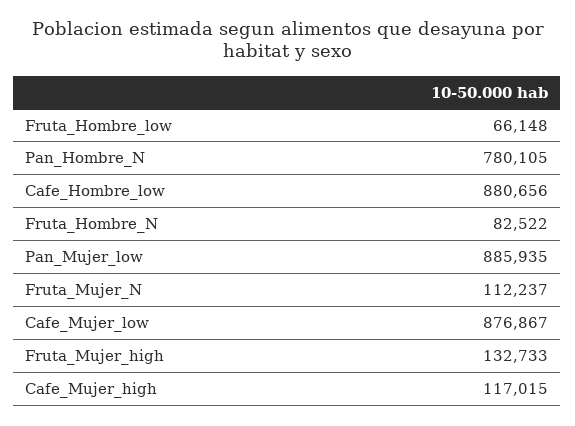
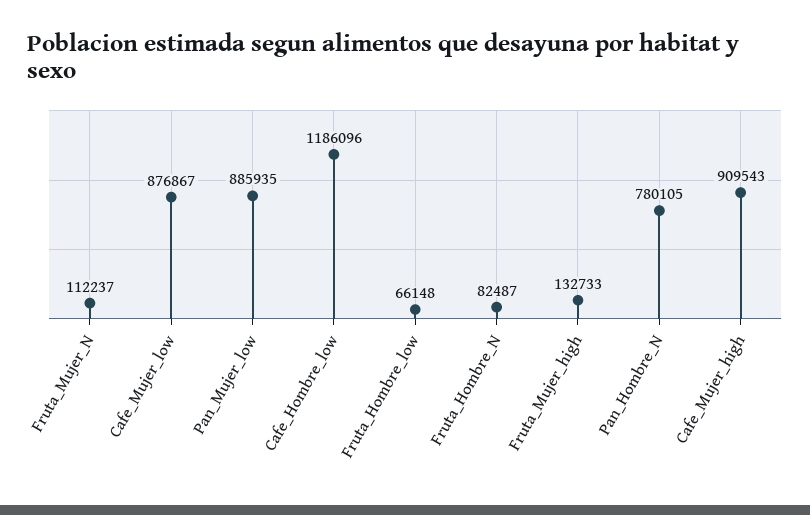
Cafe_Hombre_low: 880656 -> 1186096
Fruta_Hombre_N: 82522 -> 82487
Cafe_Mujer_high: 117015 -> 909543

